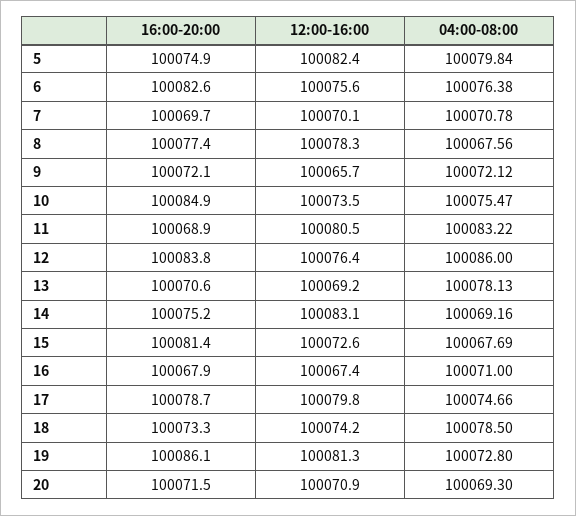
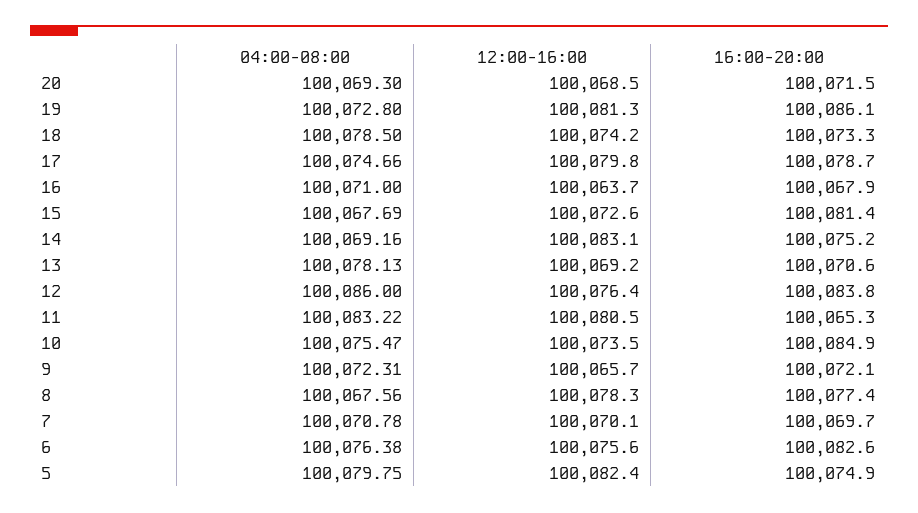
04:00-08:00, 5: 100079.84 -> 100079.75
04:00-08:00, 9: 100072.12 -> 100072.31
16:00-20:00, 11: 100068.9 -> 100065.3
12:00-16:00, 16: 100067.4 -> 100063.7
12:00-16:00, 20: 100070.9 -> 100068.5

